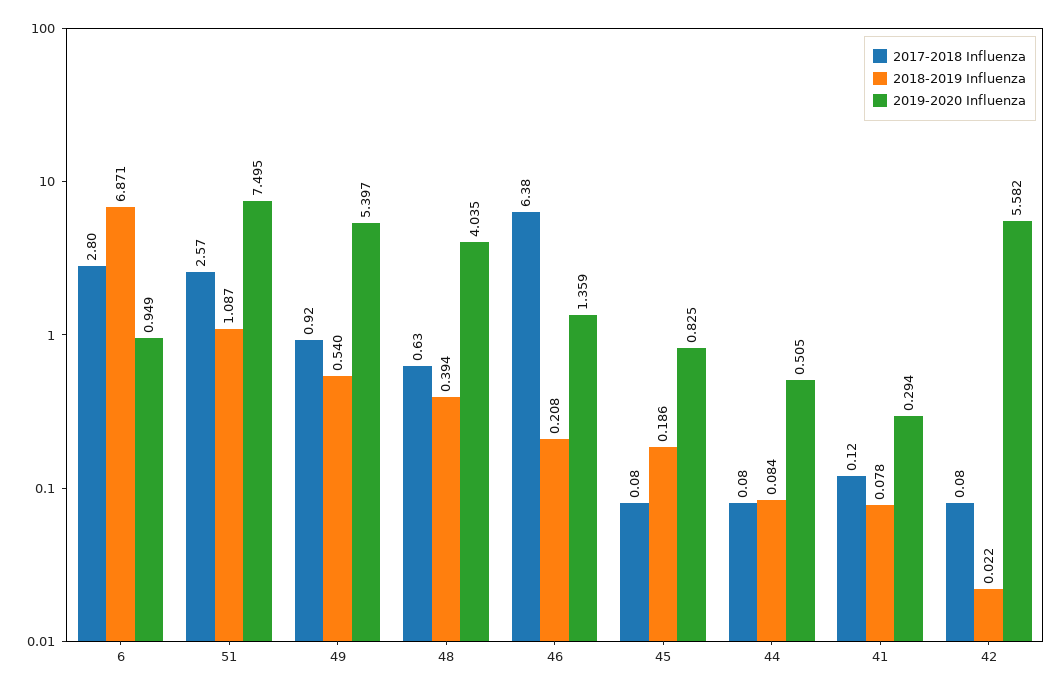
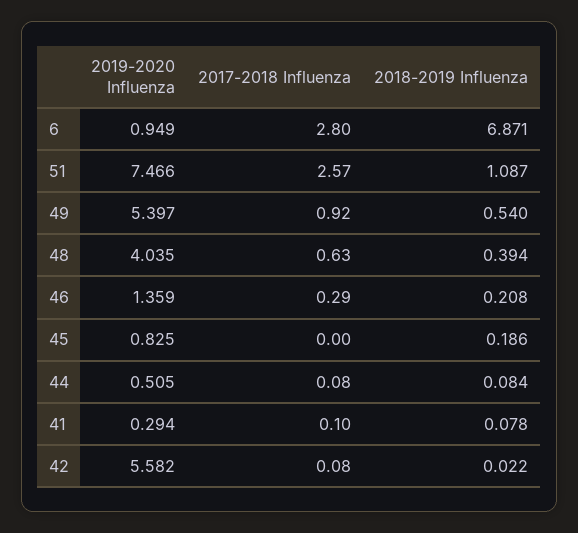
2019-2020 Influenza, 51: 7.495 -> 7.466
2017-2018 Influenza, 46: 6.38 -> 0.29
2017-2018 Influenza, 45: 0.08 -> 0
2017-2018 Influenza, 41: 0.12 -> 0.1

